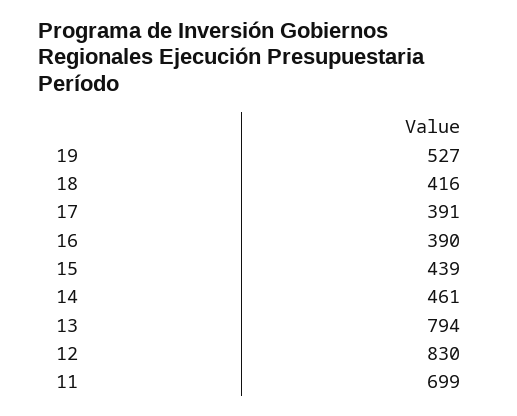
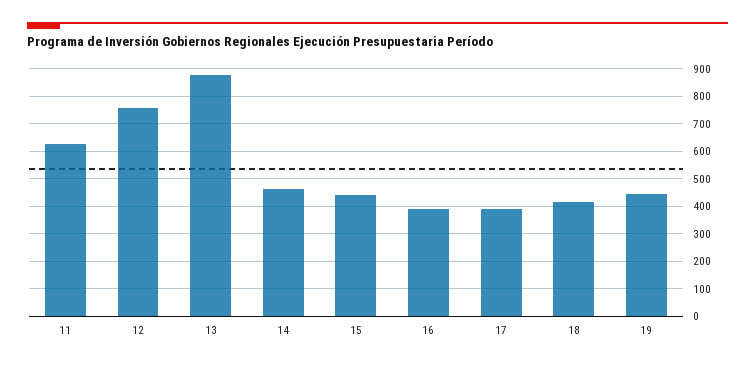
19: 527 -> 450
13: 794 -> 875
12: 830 -> 750
11: 699 -> 625

